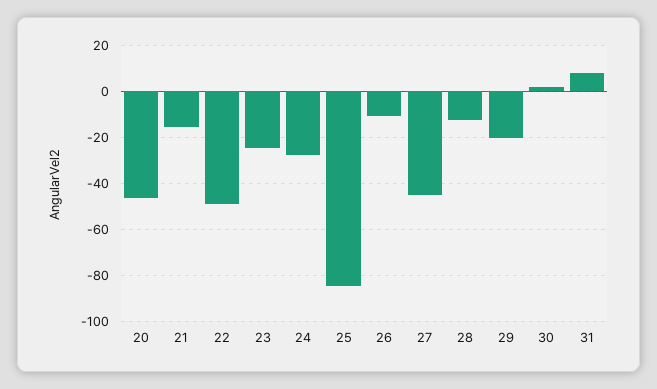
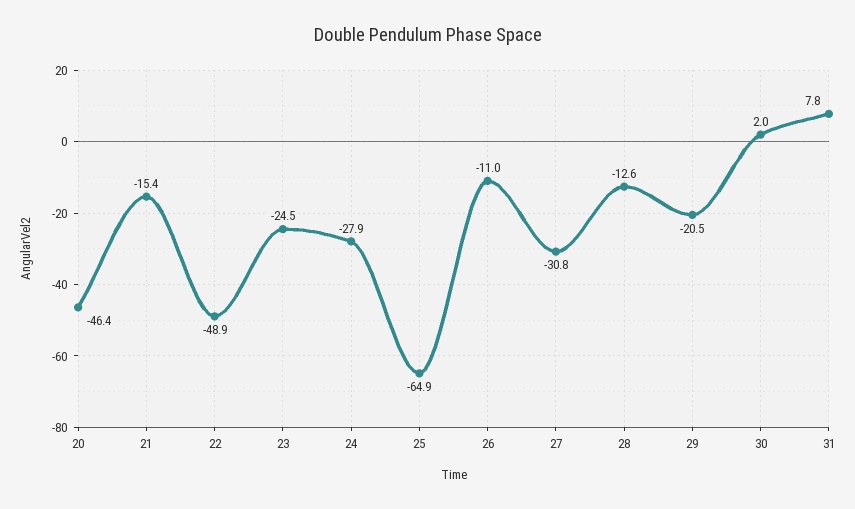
25: -85 -> -64.9
27: -45 -> -30.8

